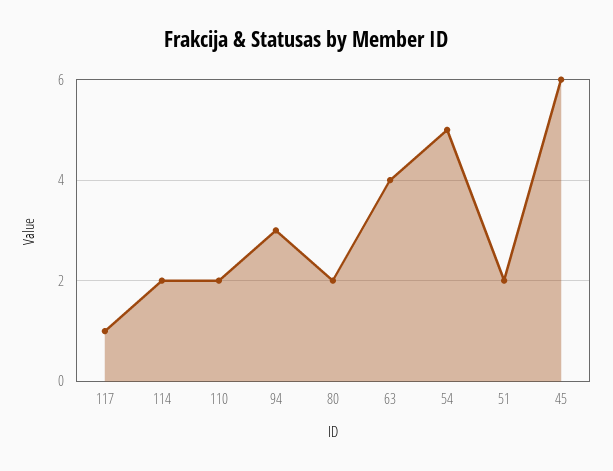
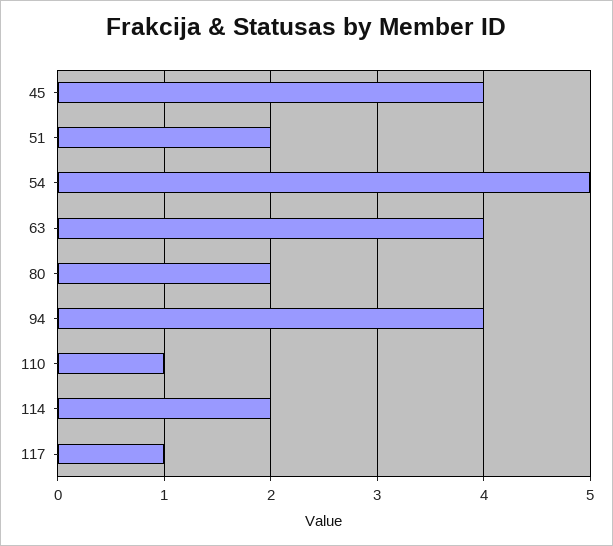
110: 2 -> 1
94: 3 -> 4
45: 6 -> 4

